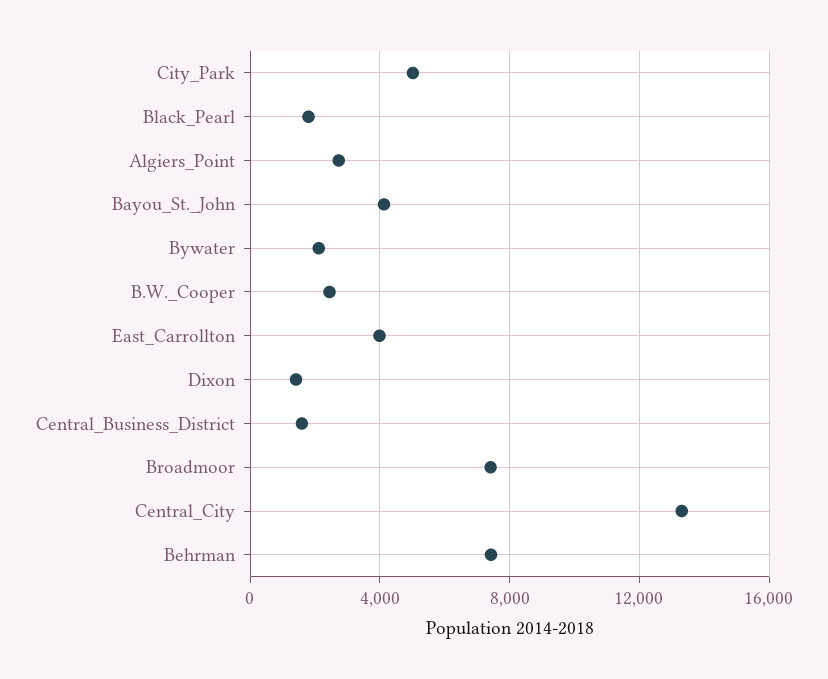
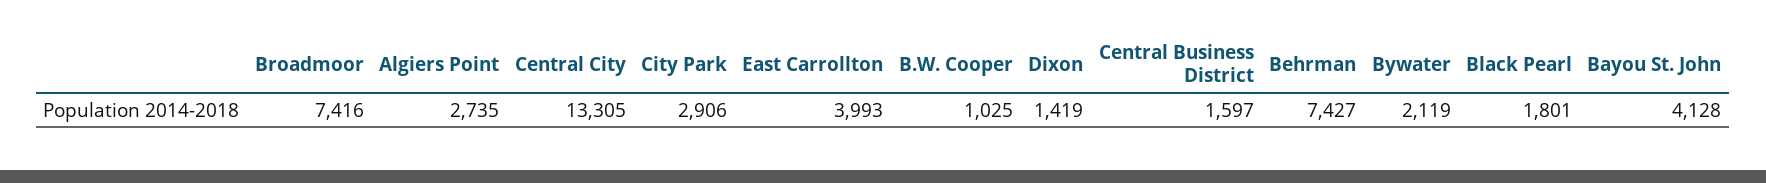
City_Park: 5000 -> 2906
B.W._Cooper: 2500 -> 1025

